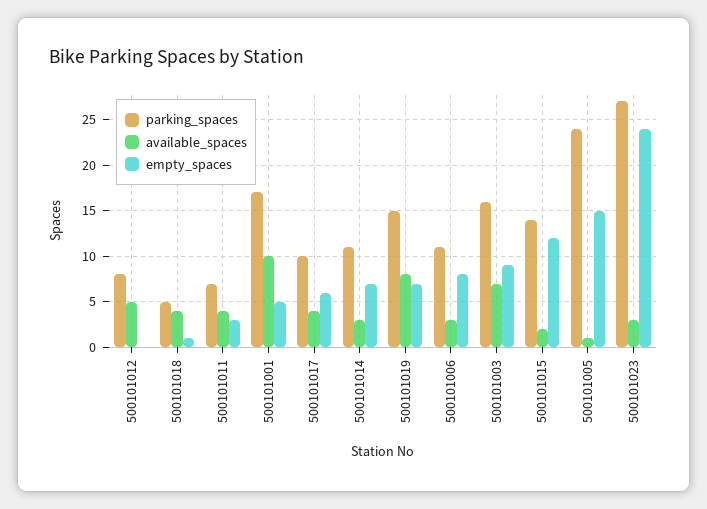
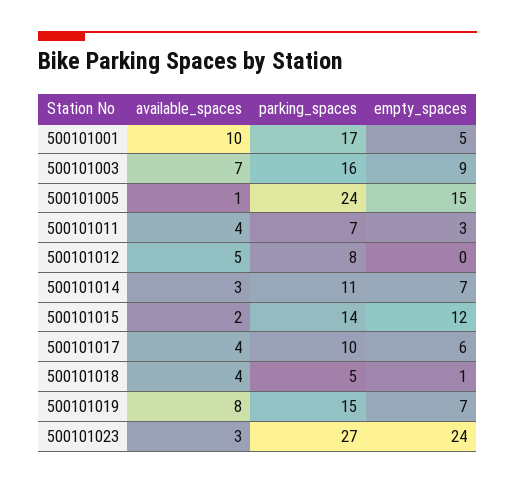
parking_spaces, 500101006: 11 -> none
available_spaces, 500101006: 3 -> none
empty_spaces, 500101006: 8 -> none

